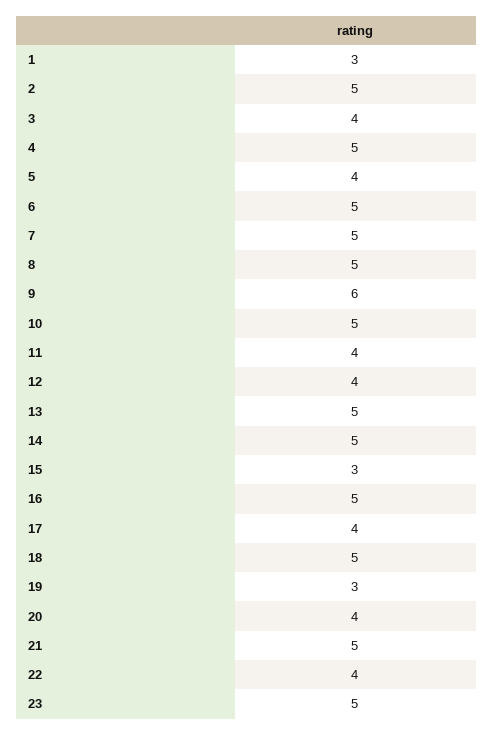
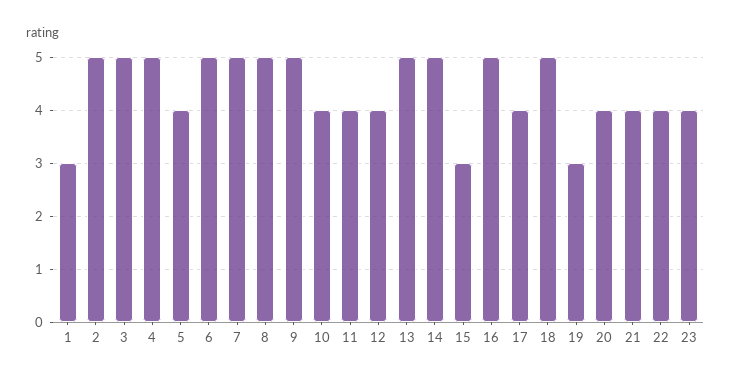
3: 4 -> 5
9: 6 -> 5
10: 5 -> 4
21: 5 -> 4
23: 5 -> 4

